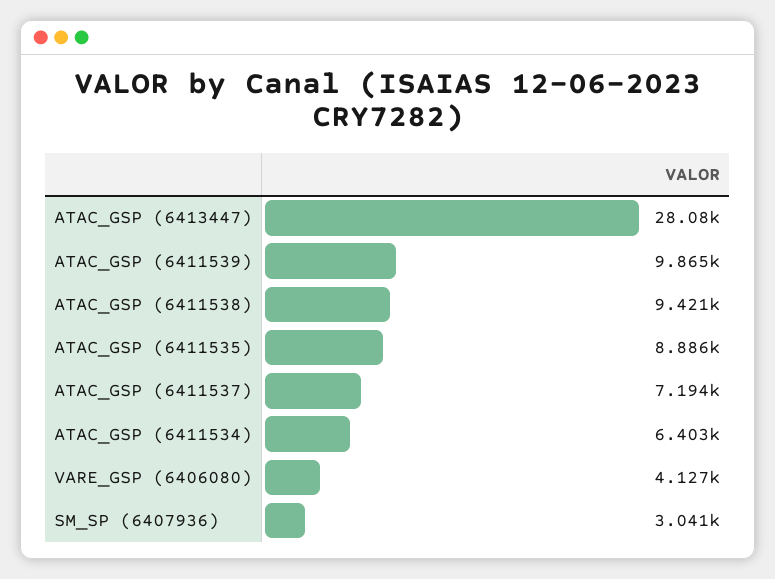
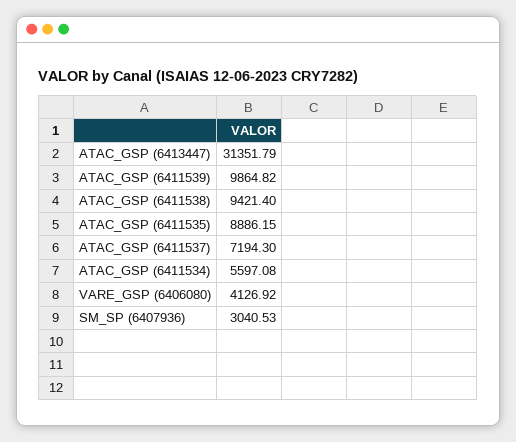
ATAC_GSP (6413447): 28080 -> 31351.79
ATAC_GSP (6411534): 6403 -> 5597.08

